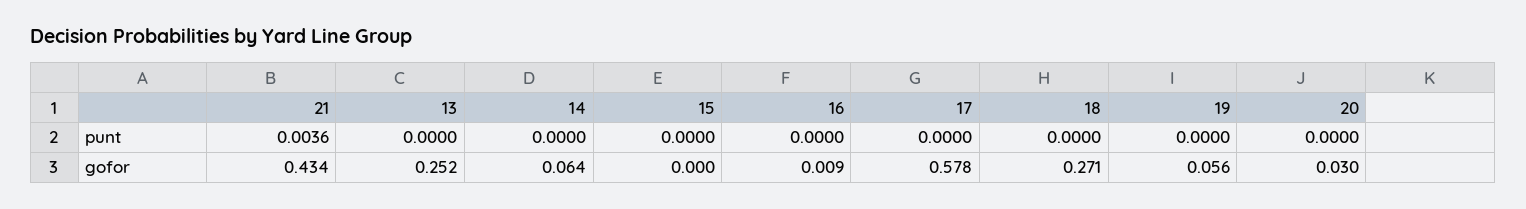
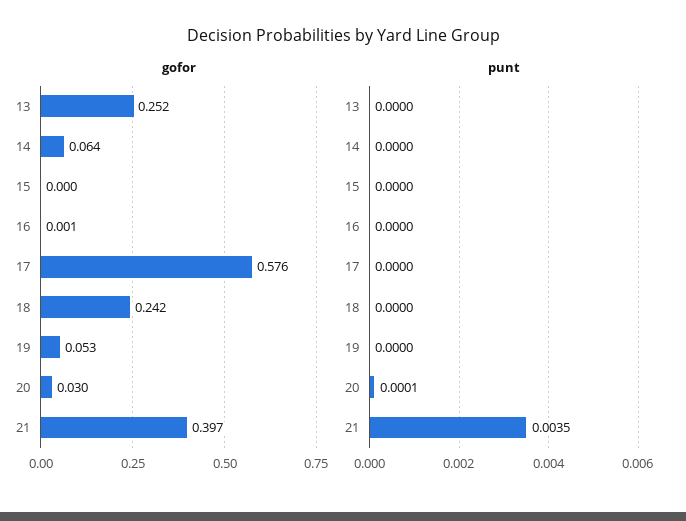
punt, 21: 0.0036 -> 0.0035
punt, 20: 0 -> 0.0001
gofor, 21: 0.434 -> 0.397
gofor, 16: 0.009 -> 0.001
gofor, 17: 0.578 -> 0.576
gofor, 18: 0.271 -> 0.242
gofor, 19: 0.056 -> 0.053

